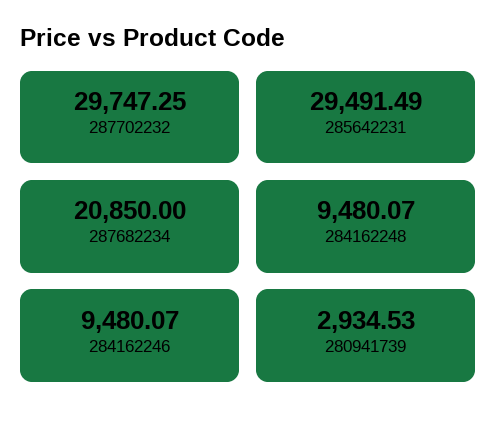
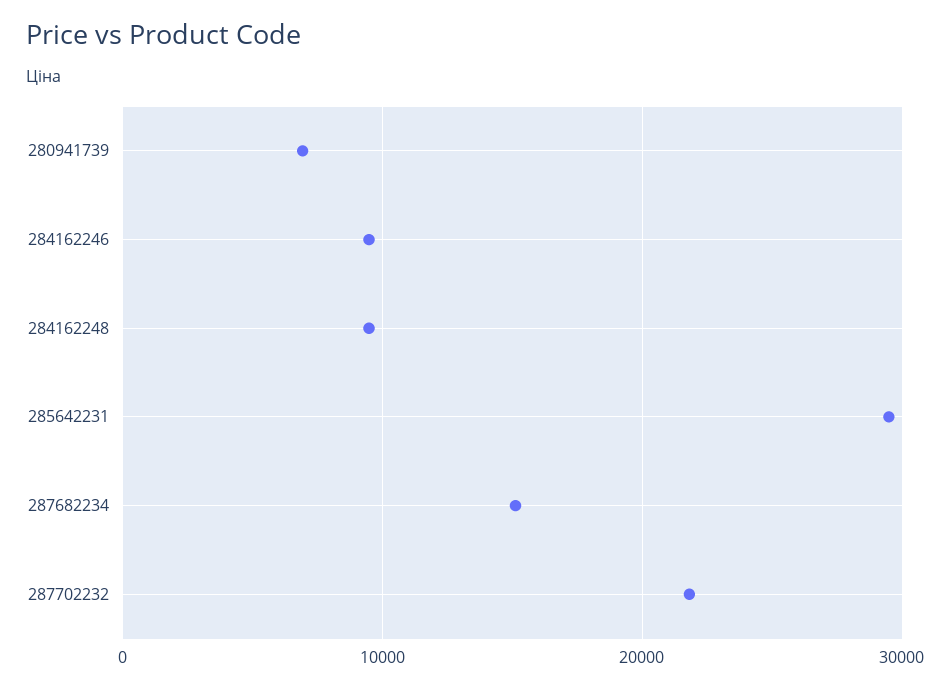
287702232: 29747.25 -> 22000
287682234: 20850 -> 15000
280941739: 2934.53 -> 7000

